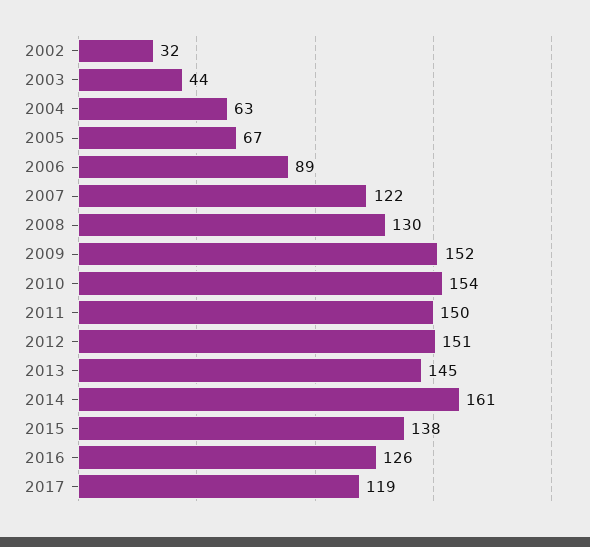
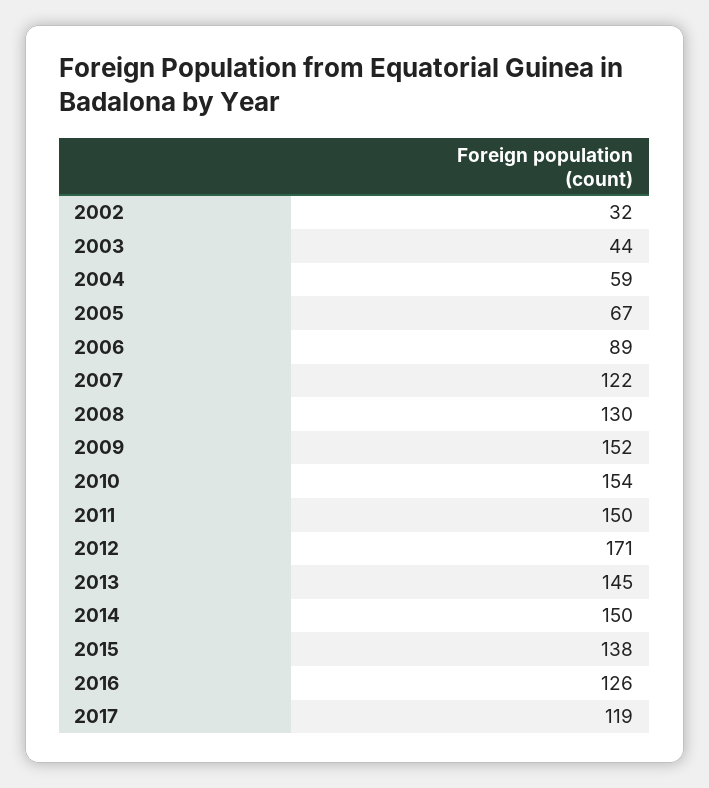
2004: 63 -> 59
2012: 151 -> 171
2014: 161 -> 150

